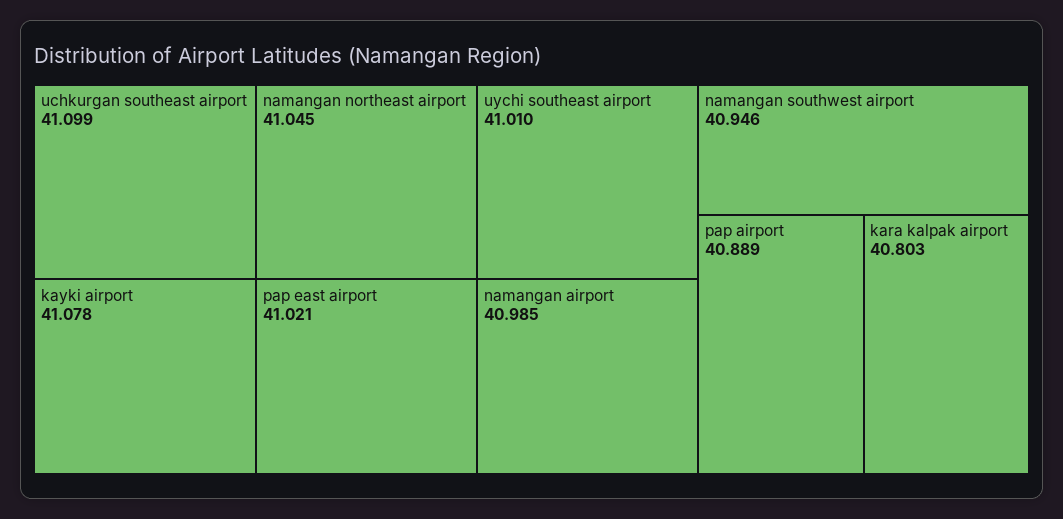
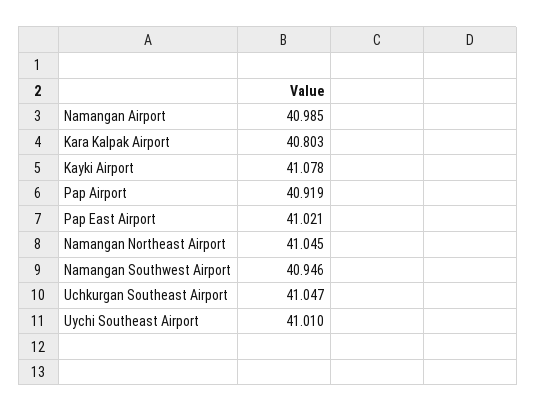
uchkurgan southeast airport: 41.099 -> 41.047
pap airport: 40.889 -> 40.919

